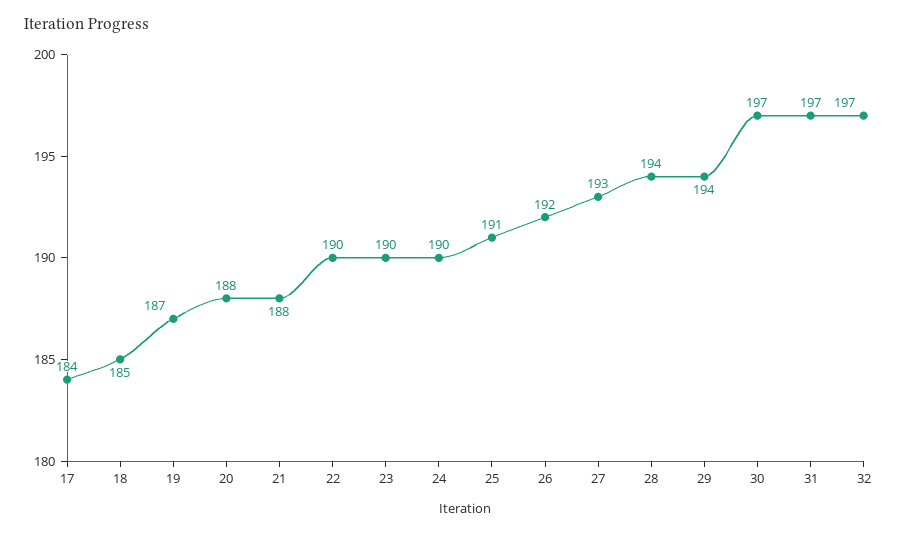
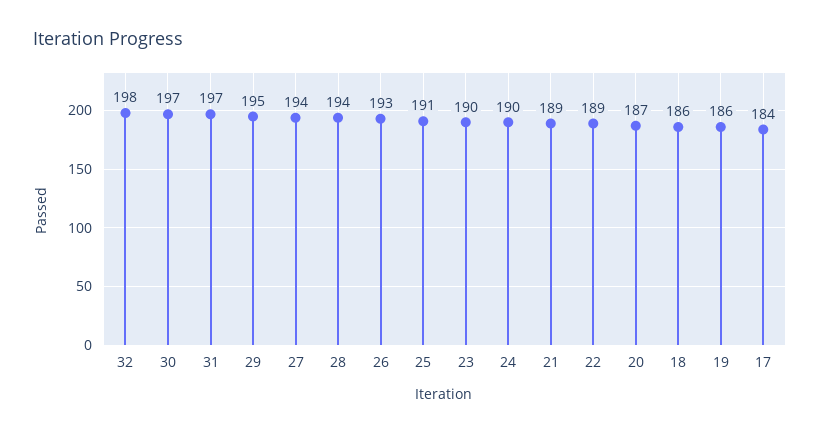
18: 185 -> 186
19: 187 -> 186
20: 188 -> 187
21: 188 -> 189
22: 190 -> 189
26: 192 -> 193
27: 193 -> 194
29: 194 -> 195
32: 197 -> 198

